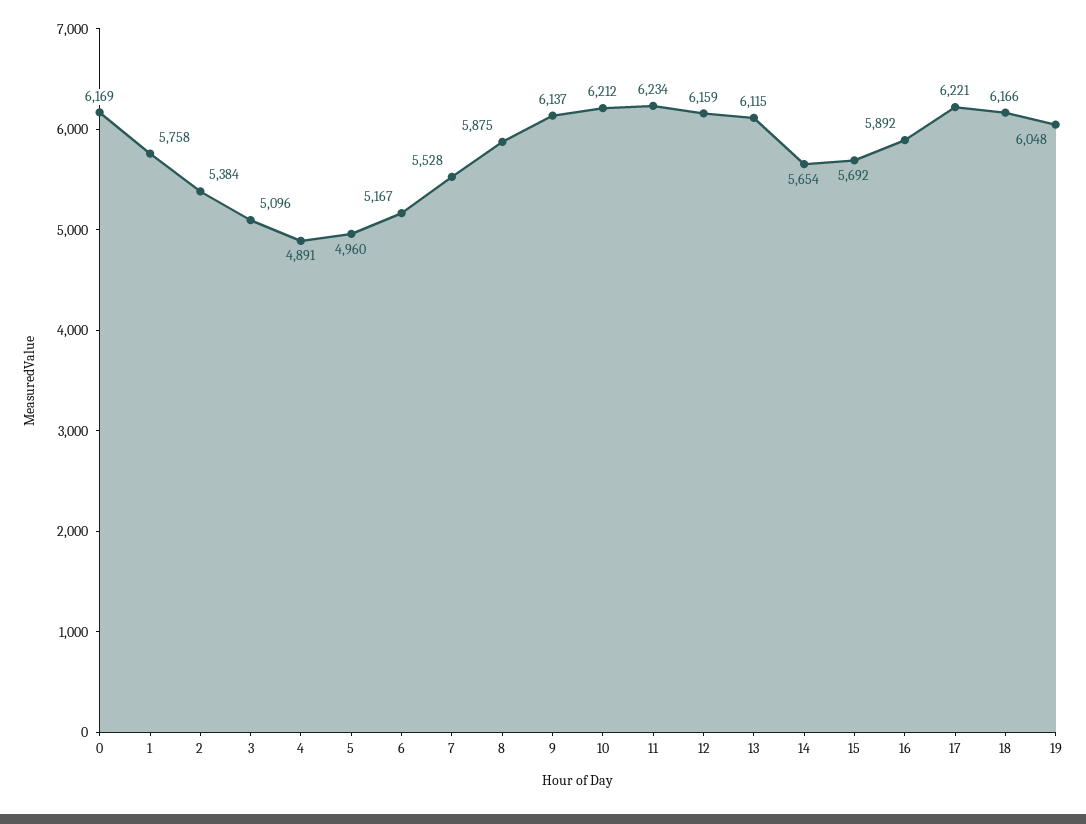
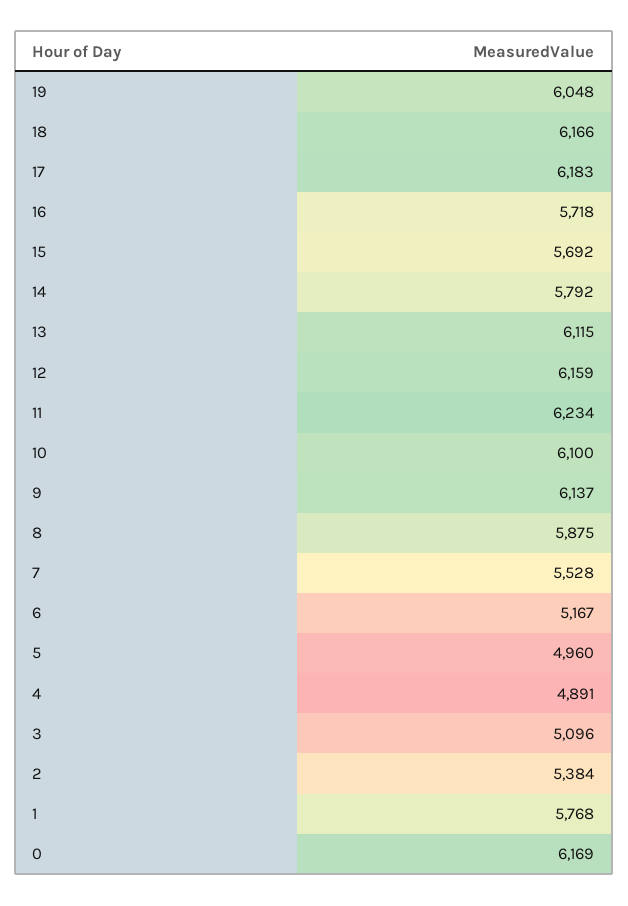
1: 5758 -> 5768
10: 6212 -> 6100
14: 5654 -> 5792
16: 5892 -> 5718
17: 6221 -> 6183

